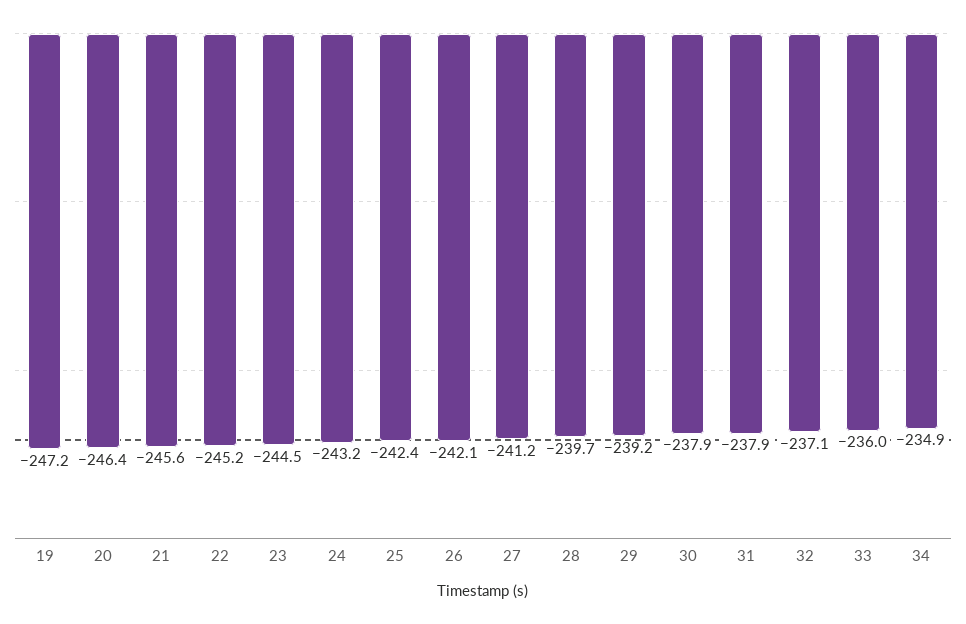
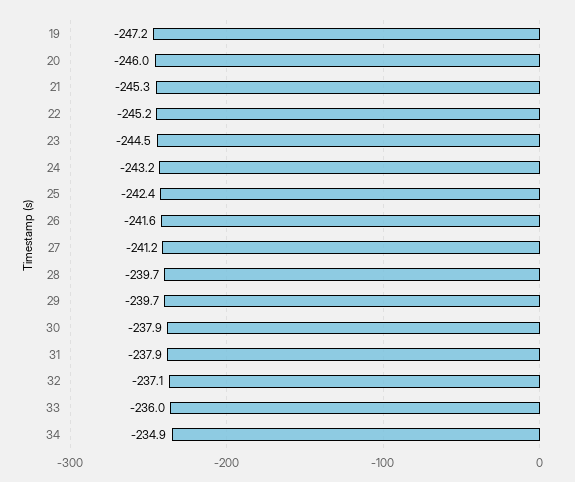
20: -246.4 -> -246
21: -245.6 -> -245.3
26: -242.1 -> -241.6
29: -239.2 -> -239.7

